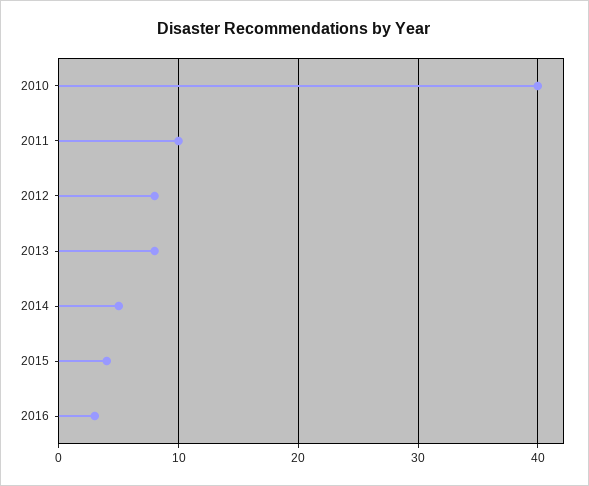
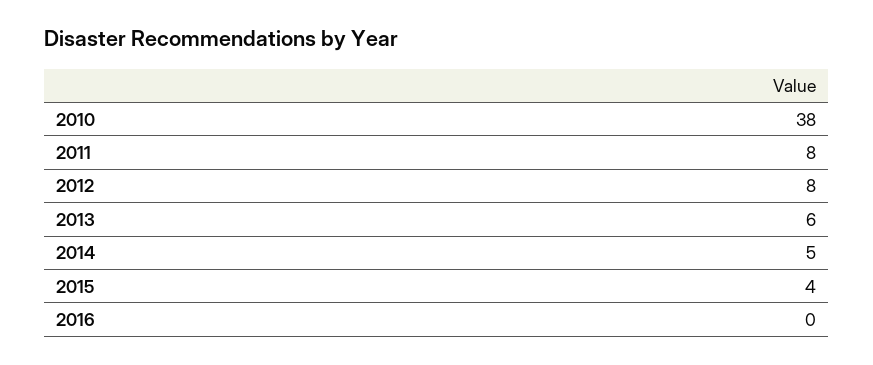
2010: 40 -> 38
2011: 10 -> 8
2013: 8 -> 6
2016: 3 -> 0

